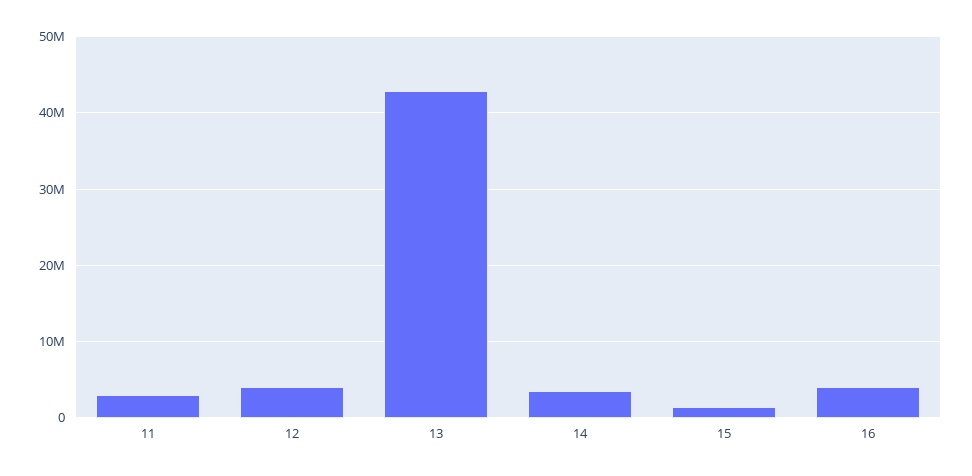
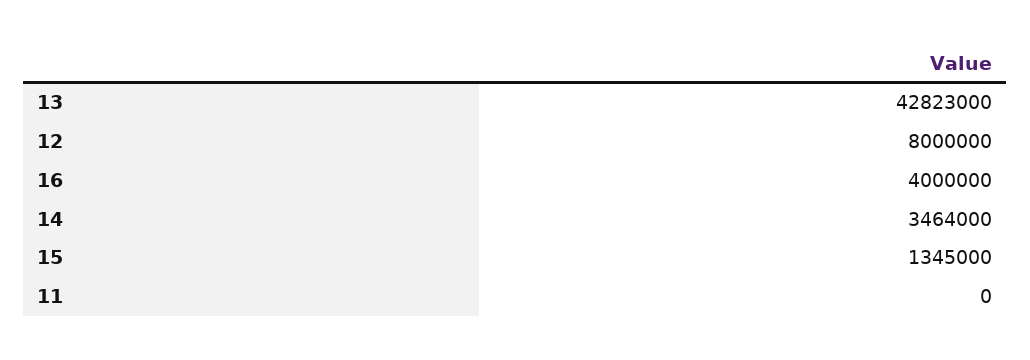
11: 3000000 -> 0
12: 4000000 -> 8000000

